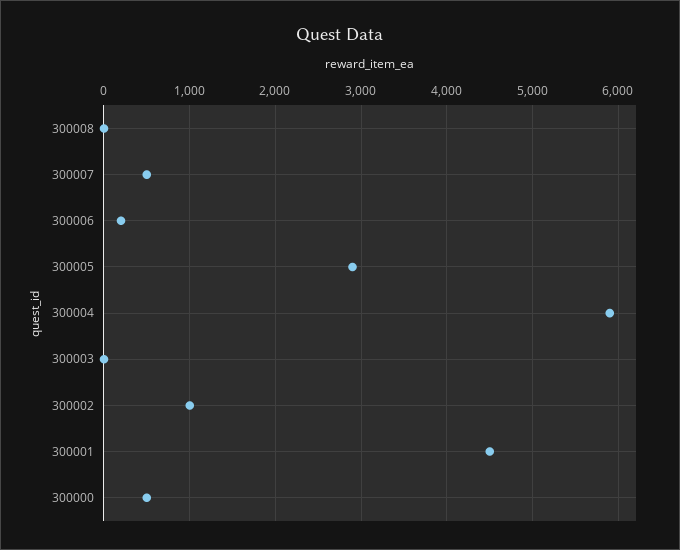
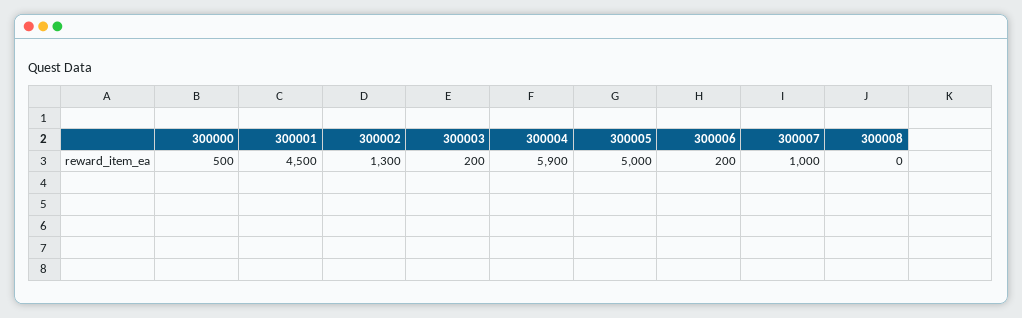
300007: 500 -> 1000
300005: 2900 -> 5000
300003: 0 -> 200
300002: 1000 -> 1300

